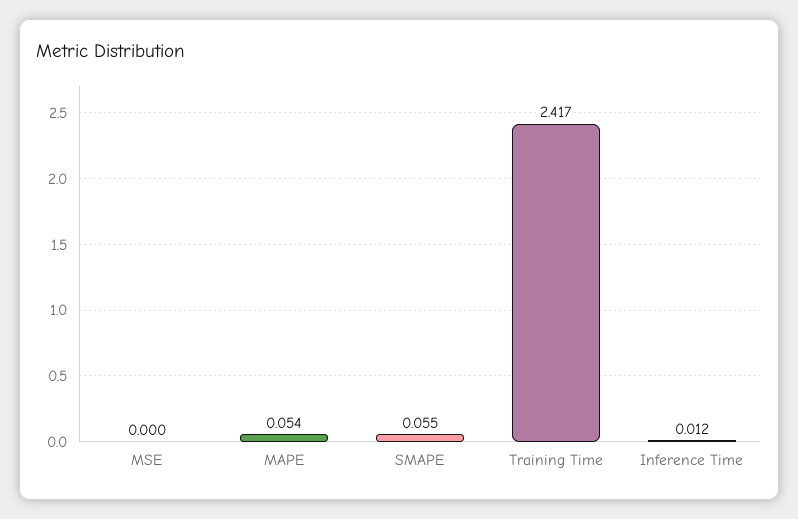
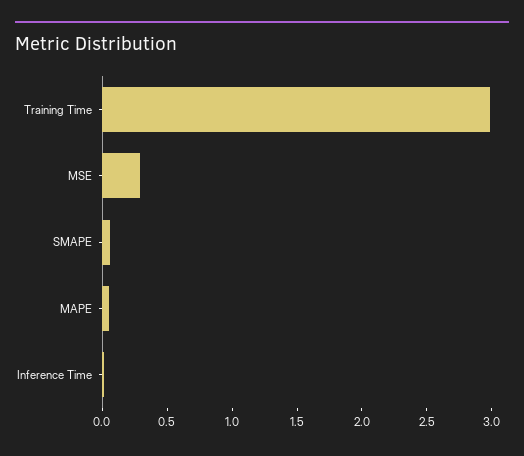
MSE: 0 -> 0.3
Training Time: 2.417 -> 3

